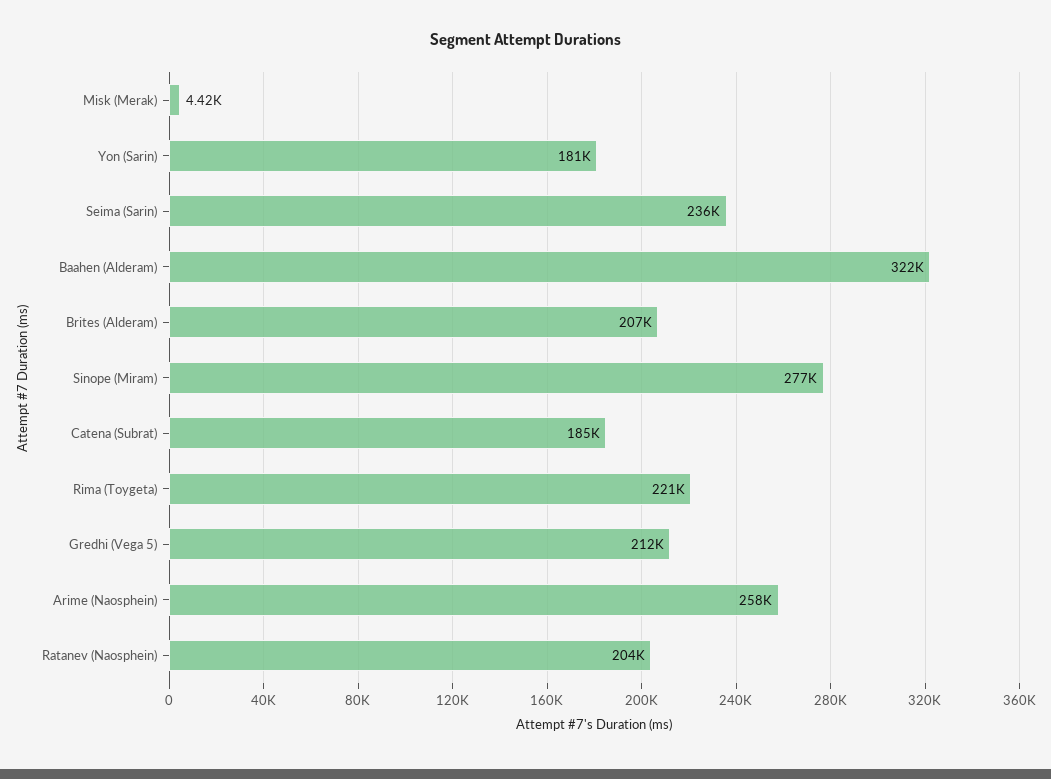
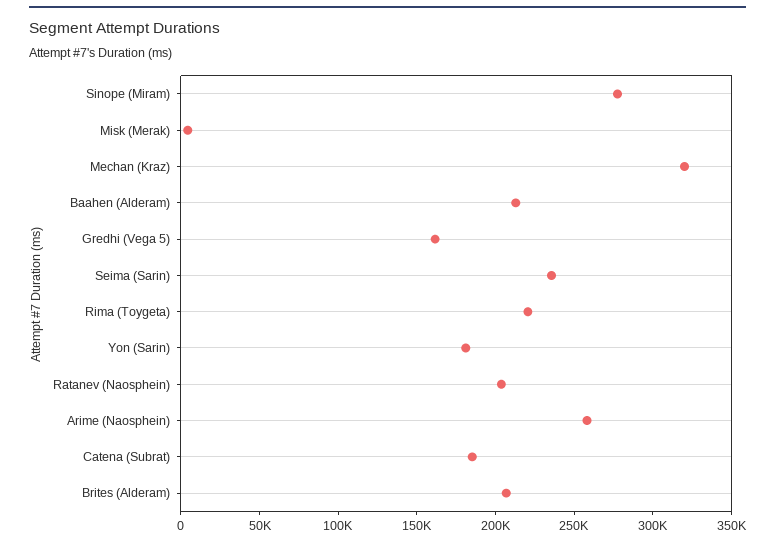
Baahen (Alderam): 322000 -> 210000
Gredhi (Vega 5): 212000 -> 160000
Mechan (Kraz): none -> 320000

